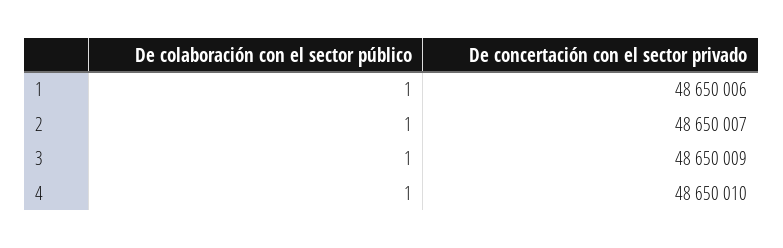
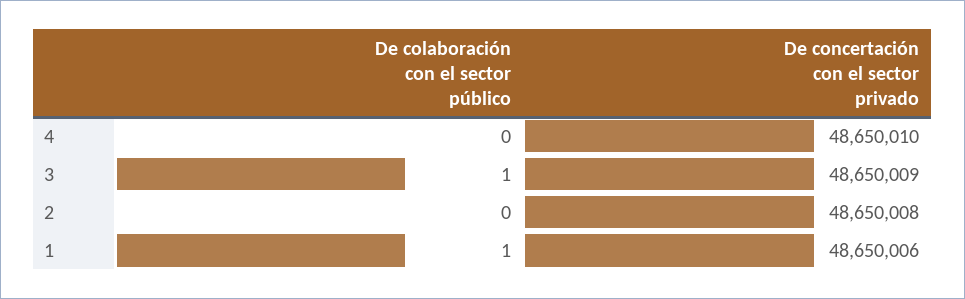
De colaboración con el sector público, 2: 1 -> 0
De concertación con el sector privado, 2: 48650007 -> 48650008
De colaboración con el sector público, 4: 1 -> 0

